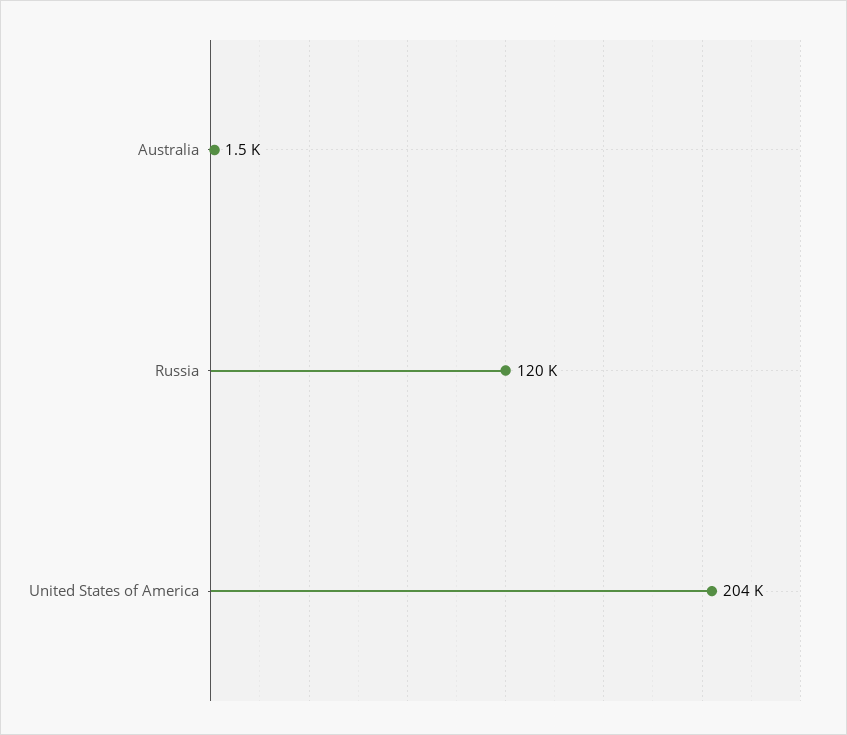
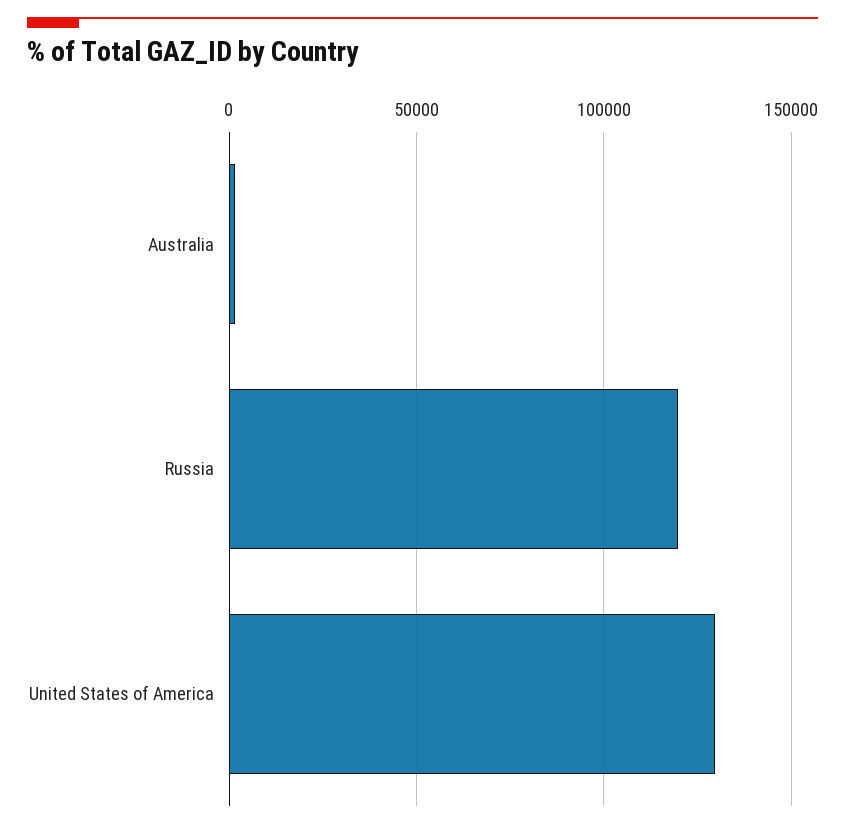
United States of America: 204000 -> 130000

